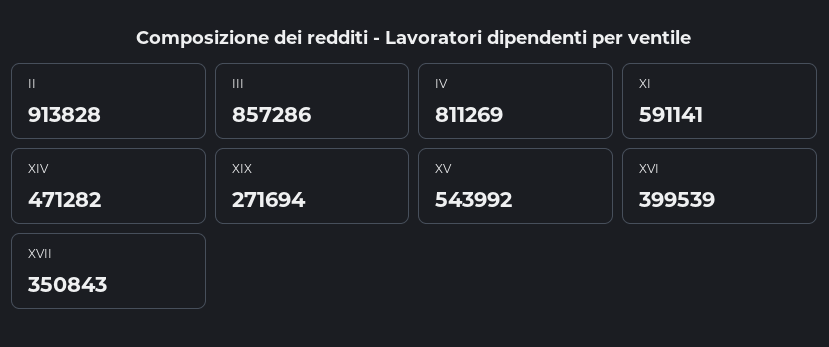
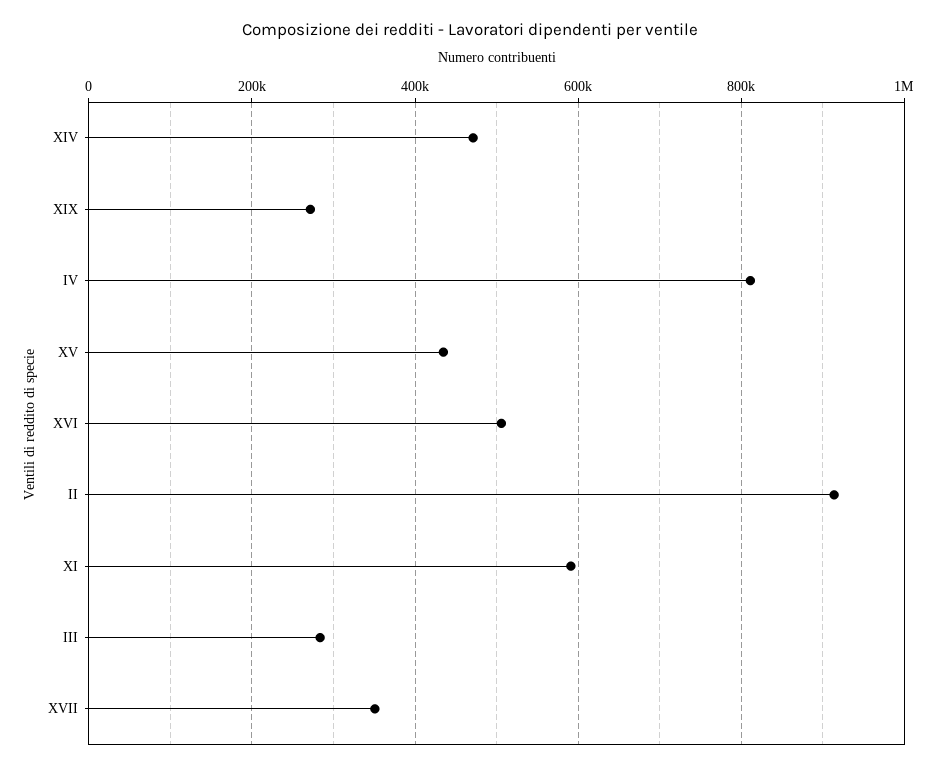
III: 857286 -> 280000
XV: 543992 -> 440000
XVI: 399539 -> 500000

